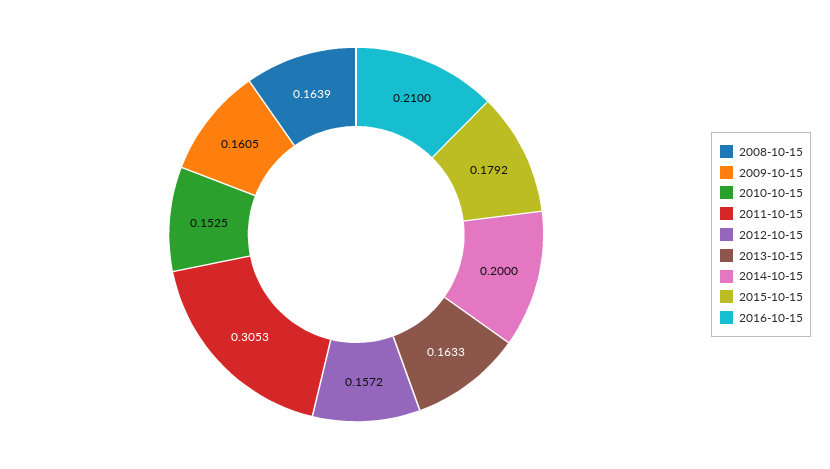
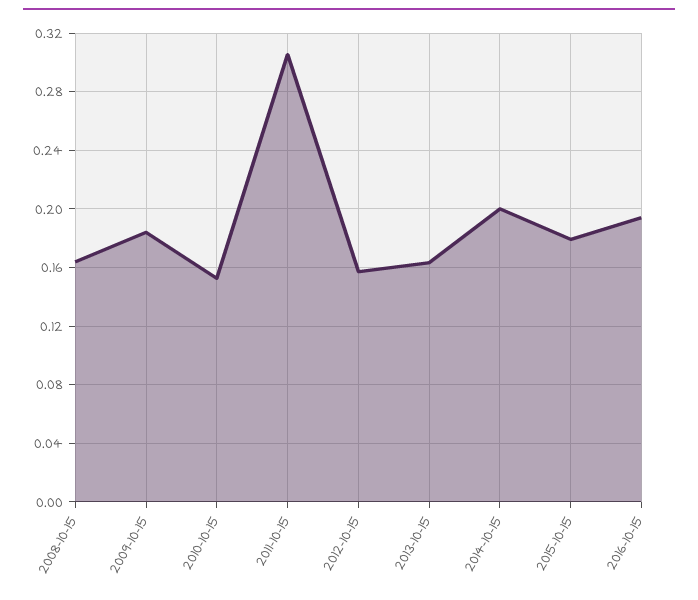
2009-10-15: 0.1605 -> 0.185
2016-10-15: 0.21 -> 0.195

